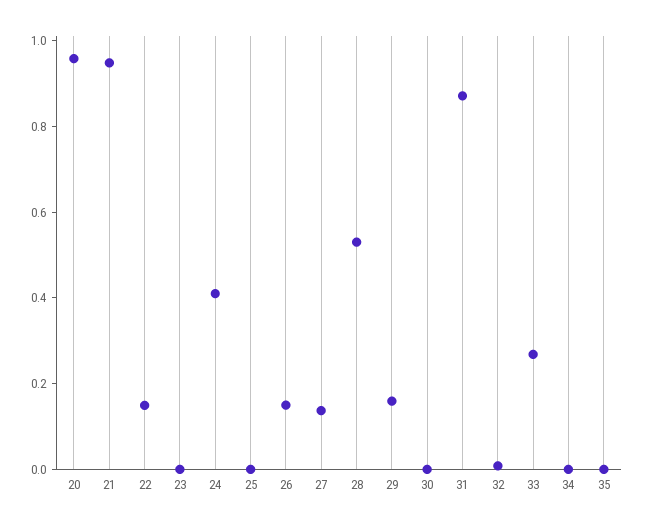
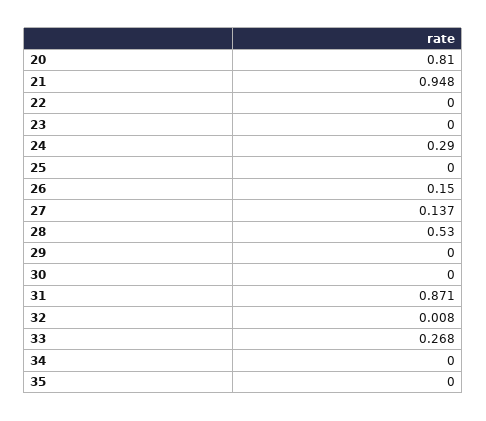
20: 0.95 -> 0.81
22: 0.15 -> 0
24: 0.4 -> 0.29
29: 0.15 -> 0

